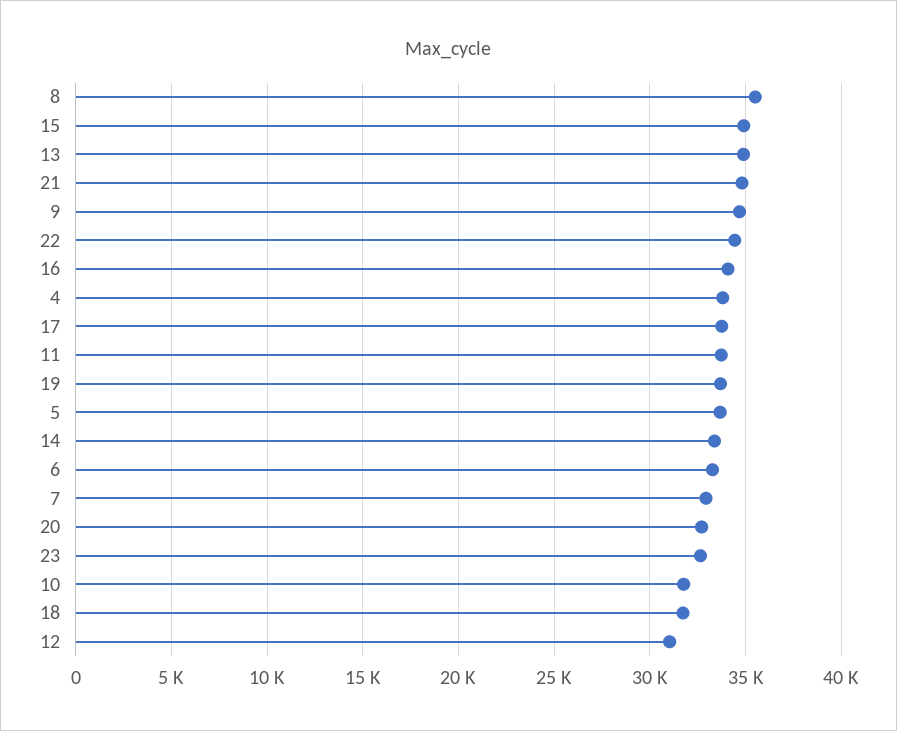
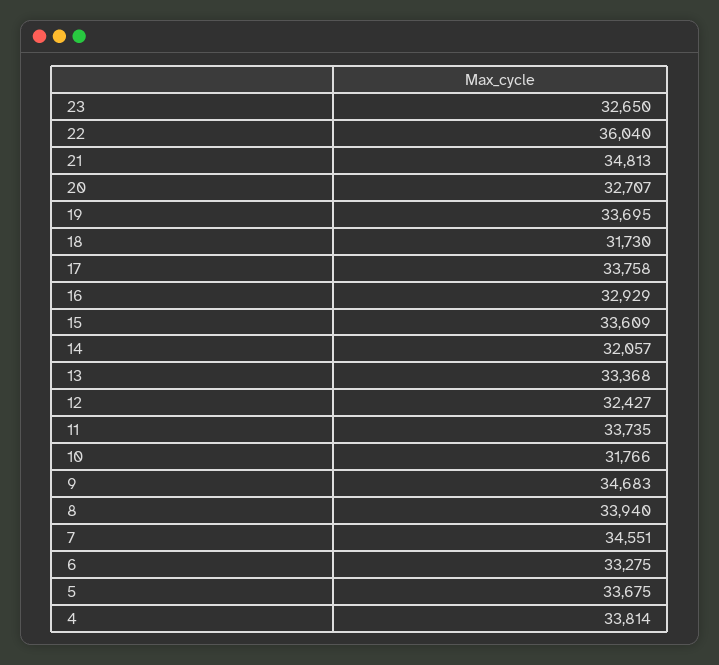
8: 35500 -> 33940
15: 35000 -> 33609
13: 35000 -> 33368
22: 34500 -> 36040
16: 34000 -> 32929
14: 33500 -> 32057
7: 33000 -> 34551
12: 31000 -> 32427

